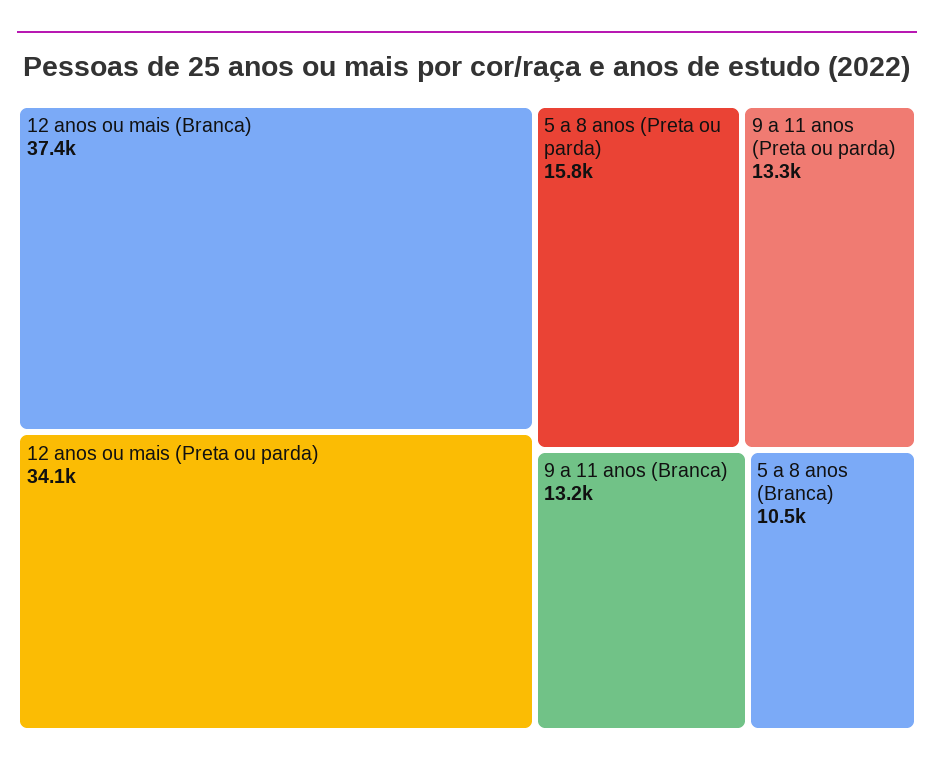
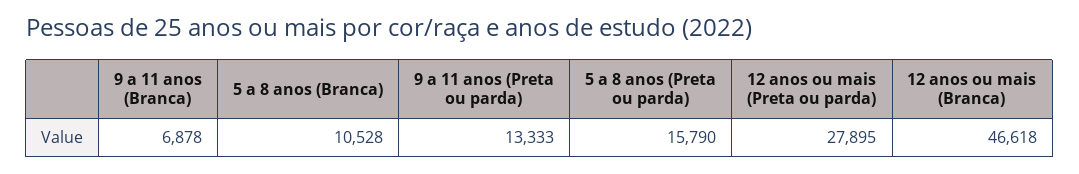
12 anos ou mais (Branca): 37400 -> 46618
12 anos ou mais (Preta ou parda): 34100 -> 27895
9 a 11 anos (Branca): 13200 -> 6878

